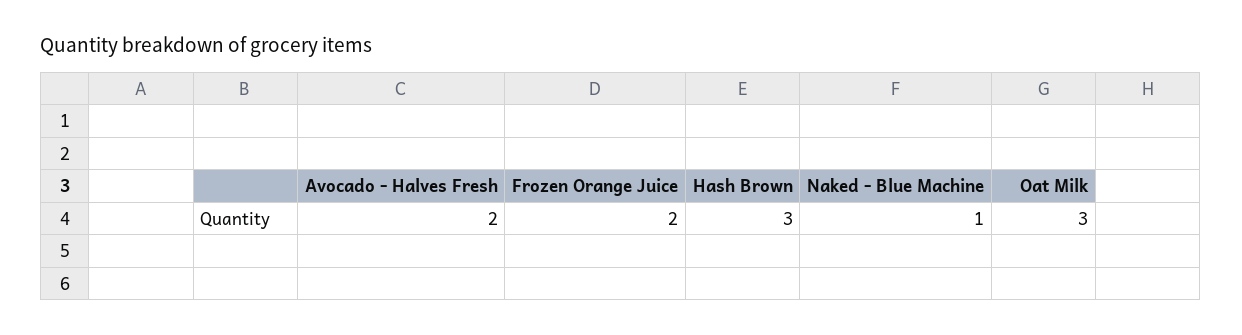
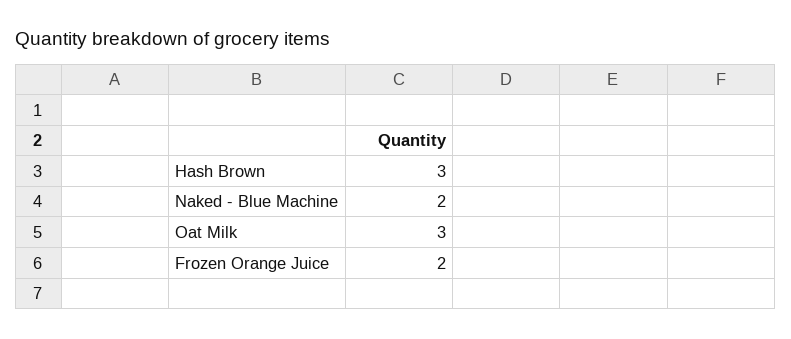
Avocado - Halves Fresh: 2 -> none
Naked - Blue Machine: 1 -> 2

